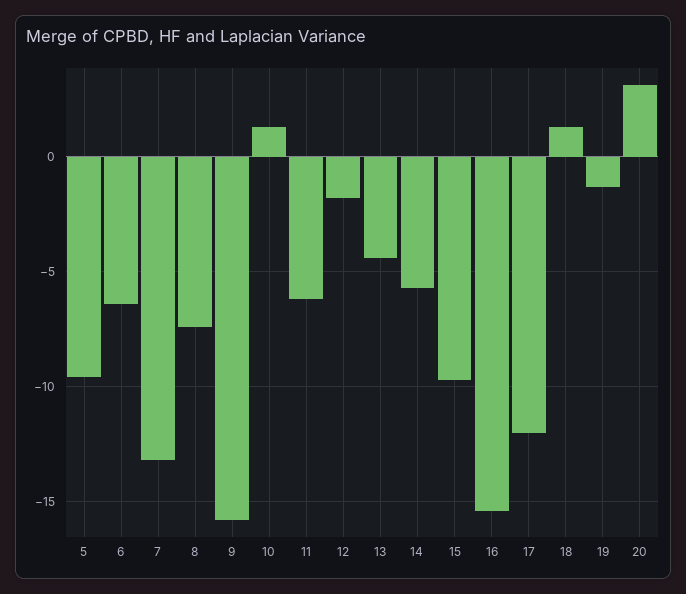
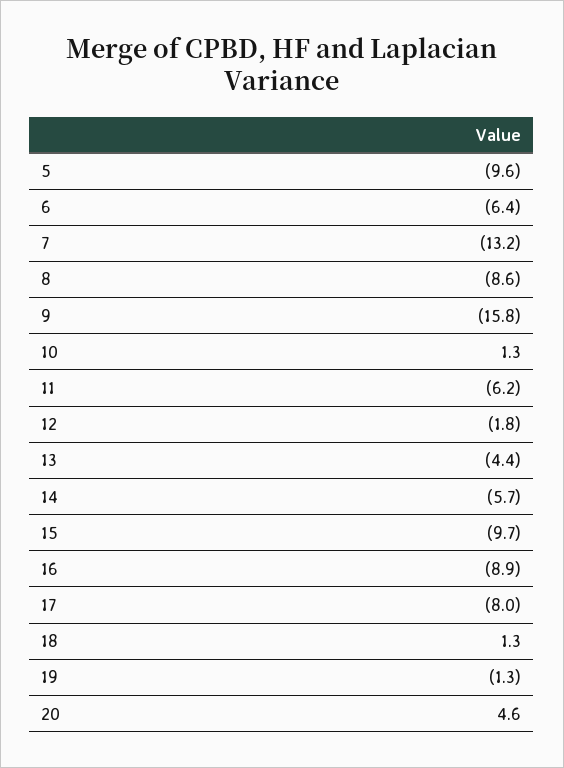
8: -7.5 -> -8.6
16: -15.5 -> -8.9
17: -12 -> -8
20: 3 -> 4.6

